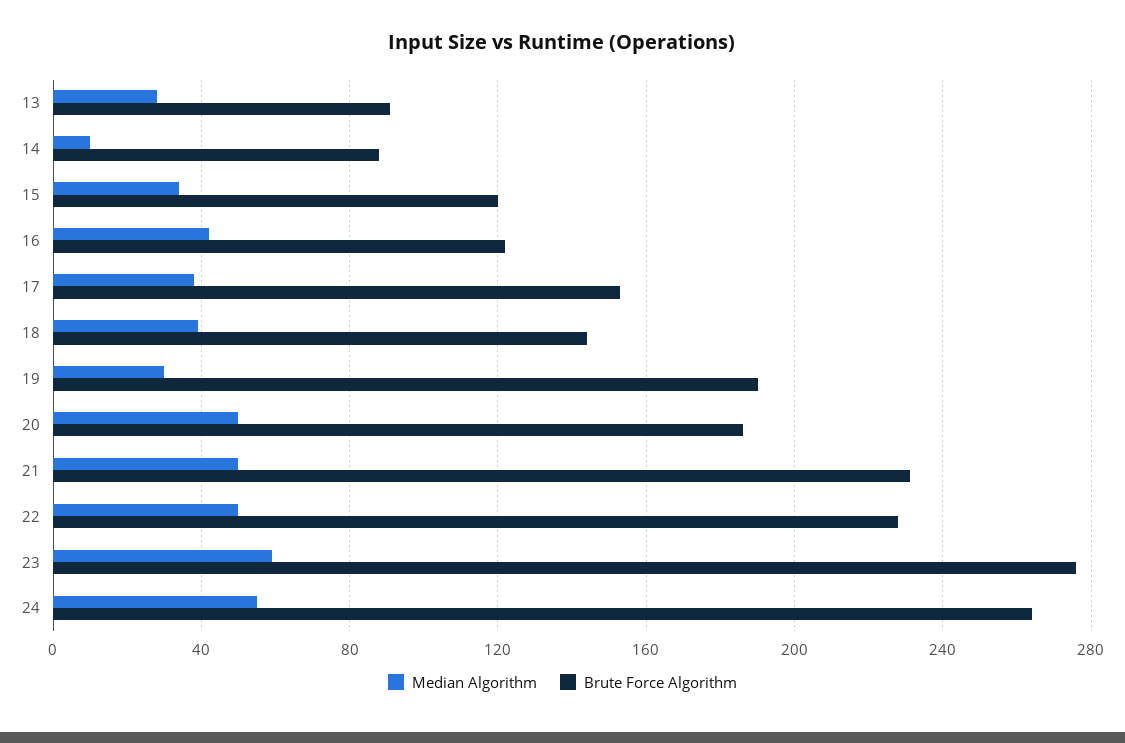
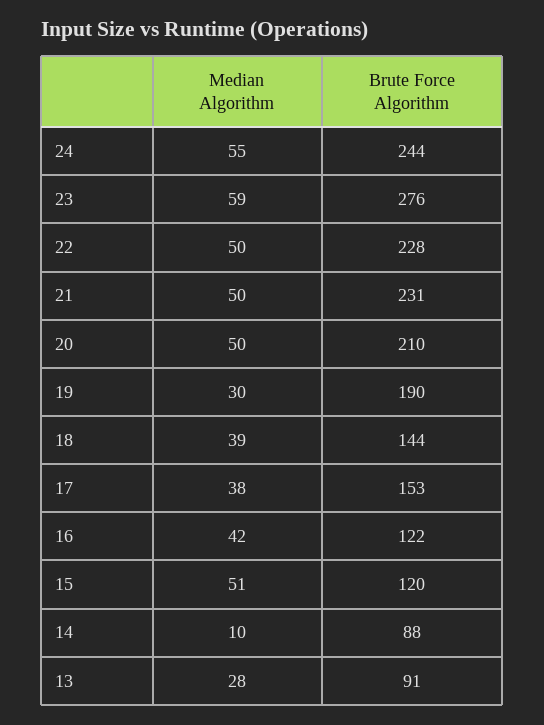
Median Algorithm, 15: 35 -> 51
Brute Force Algorithm, 20: 185 -> 210
Brute Force Algorithm, 24: 265 -> 244

